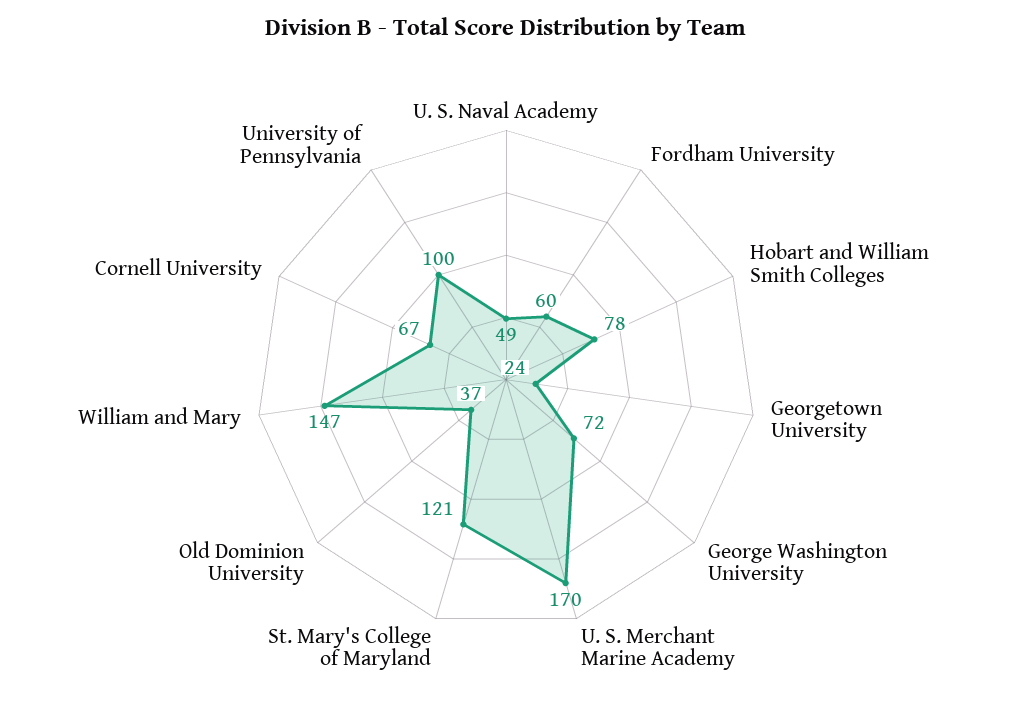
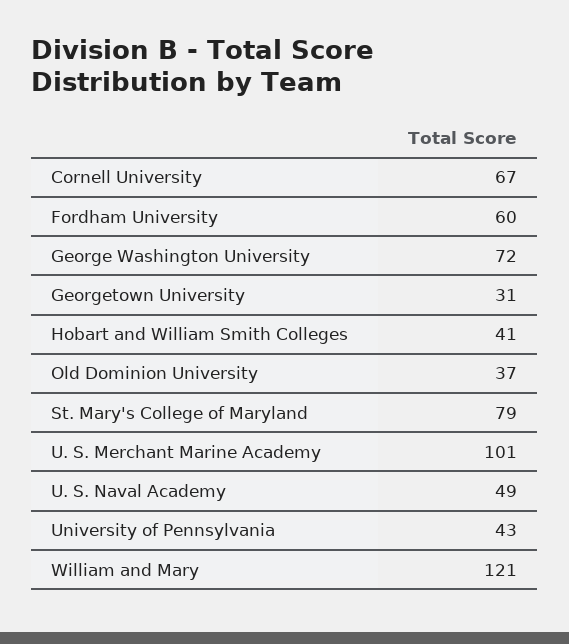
Hobart and William Smith Colleges: 78 -> 41
Georgetown University: 24 -> 31
U. S. Merchant Marine Academy: 170 -> 101
St. Mary's College of Maryland: 121 -> 79
William and Mary: 147 -> 121
University of Pennsylvania: 100 -> 43

